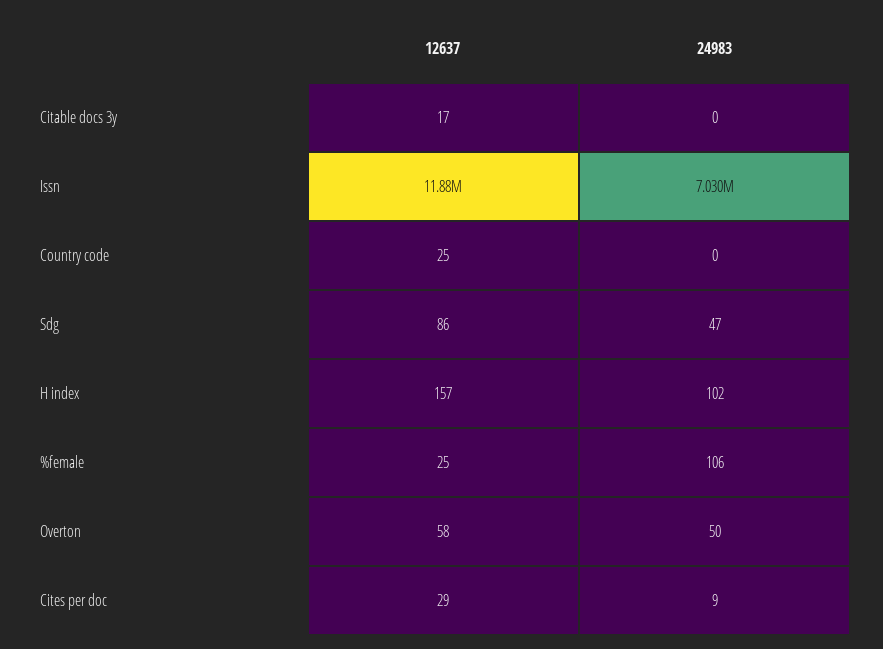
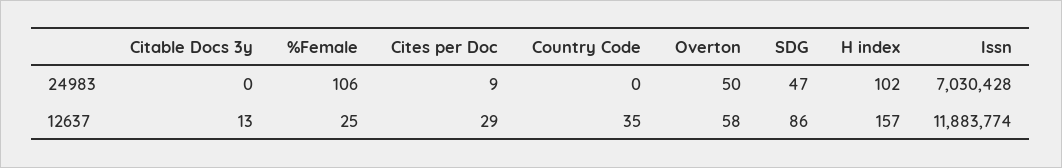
12637, Citable docs 3y: 17 -> 13
12637, Country code: 25 -> 35

